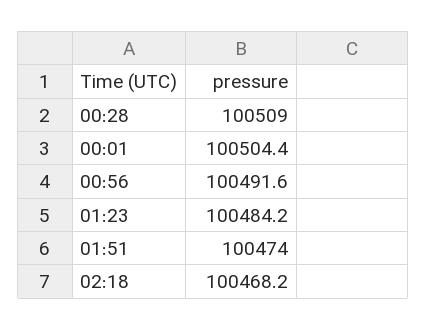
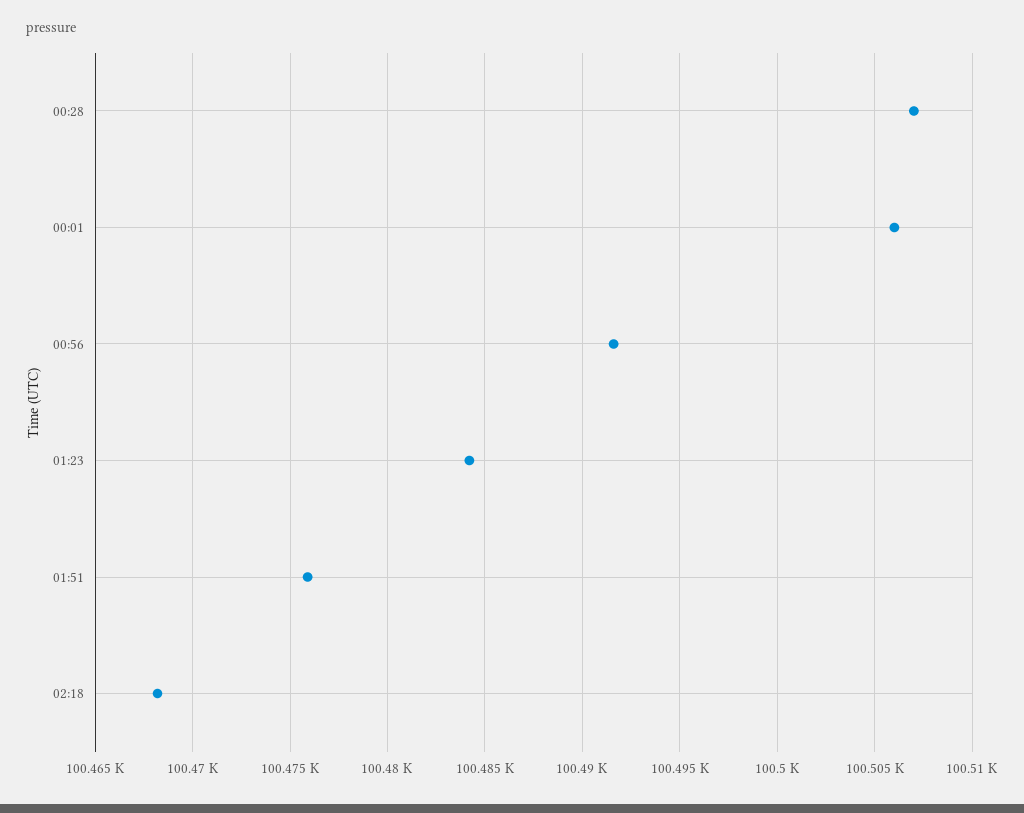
00:28: 100509 -> 100507
00:01: 100504.4 -> 100506
01:51: 100474 -> 100476

